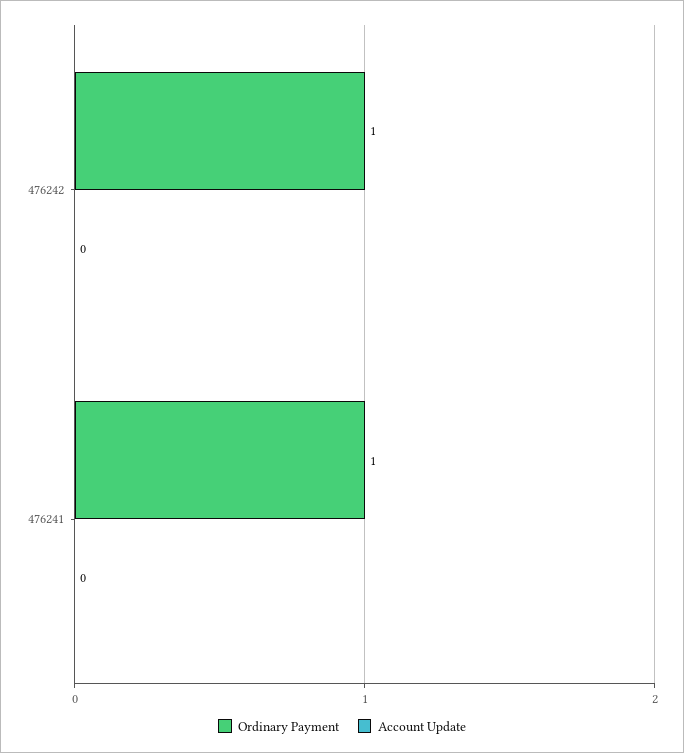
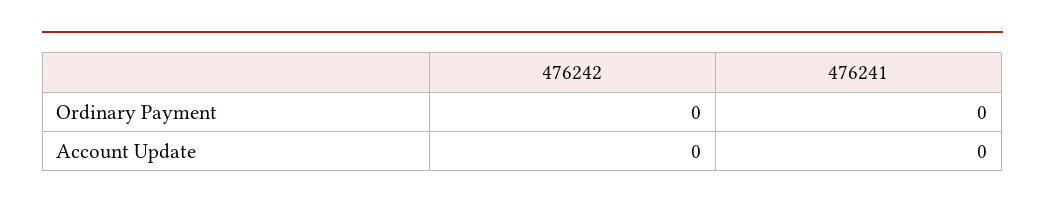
Ordinary Payment, 476242: 1 -> 0
Ordinary Payment, 476241: 1 -> 0

